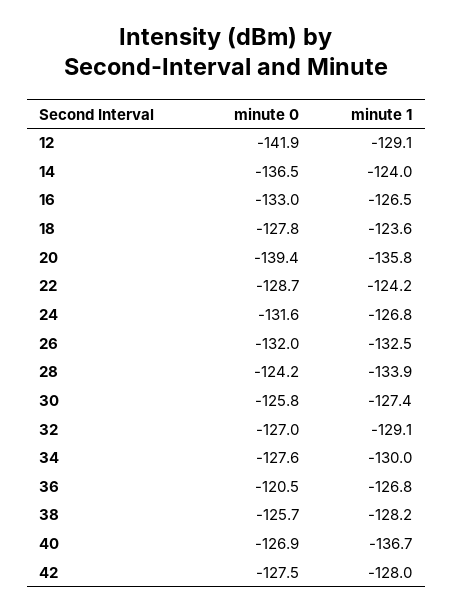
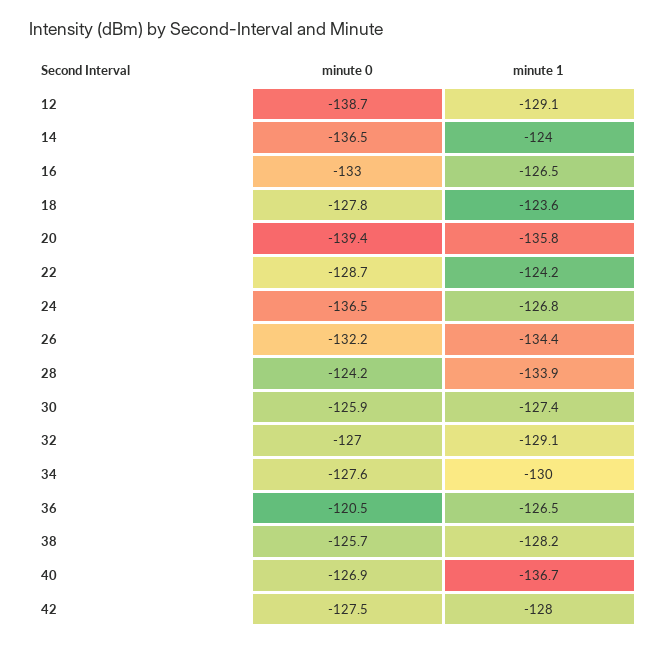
minute 0, 12: -141.9 -> -138.7
minute 0, 24: -131.6 -> -136.5
minute 0, 26: -132 -> -132.2
minute 1, 26: -132.5 -> -134.4
minute 0, 30: -125.8 -> -125.9
minute 1, 36: -126.8 -> -126.5

